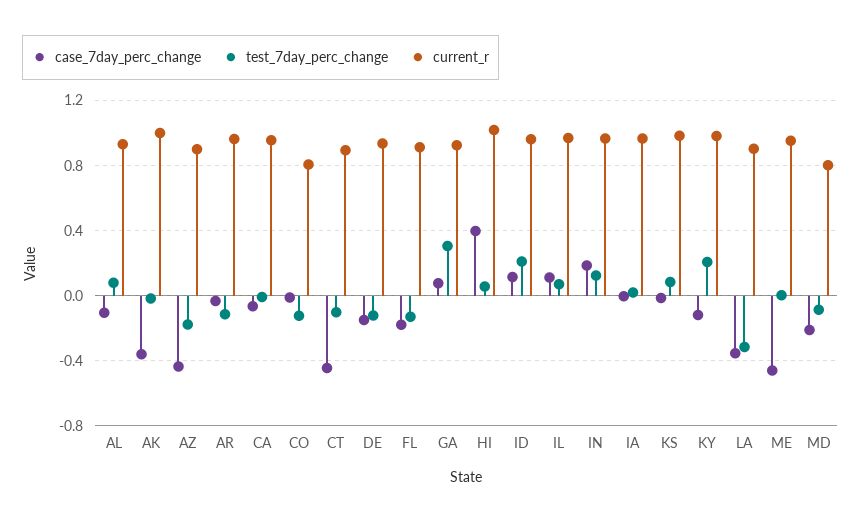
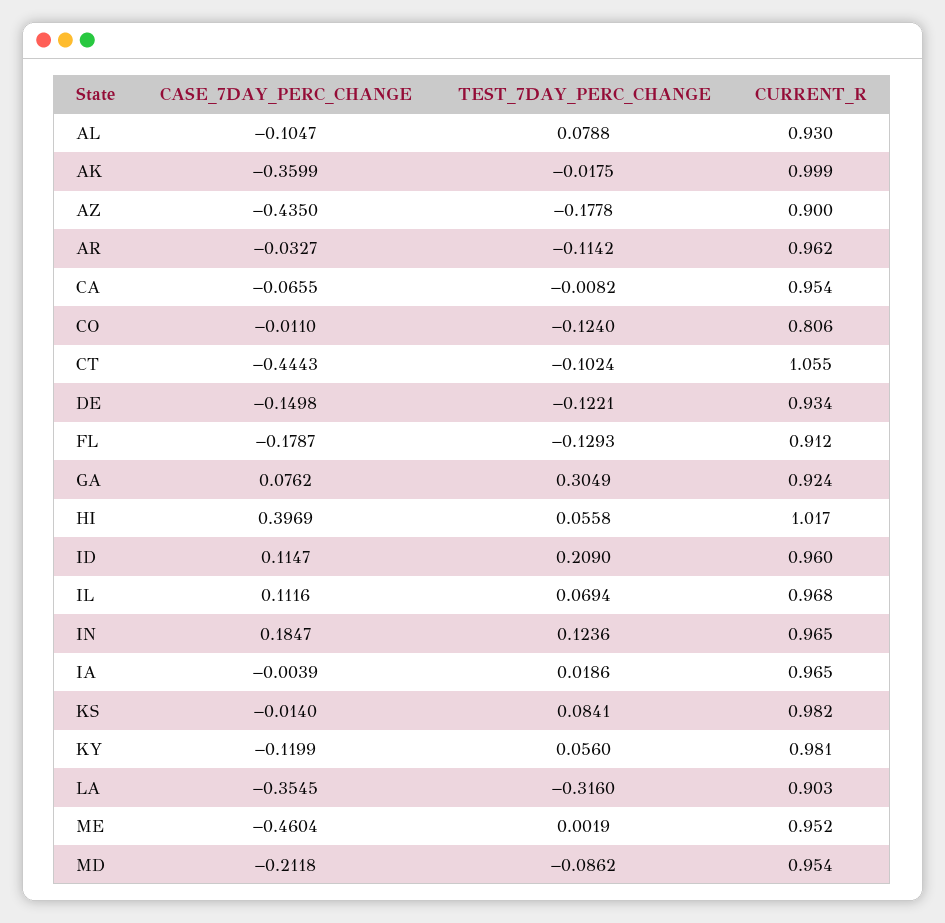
current_r, CT: 0.9 -> 1.055
test_7day_perc_change, KY: 0.2 -> 0.056
current_r, MD: 0.8 -> 0.954

